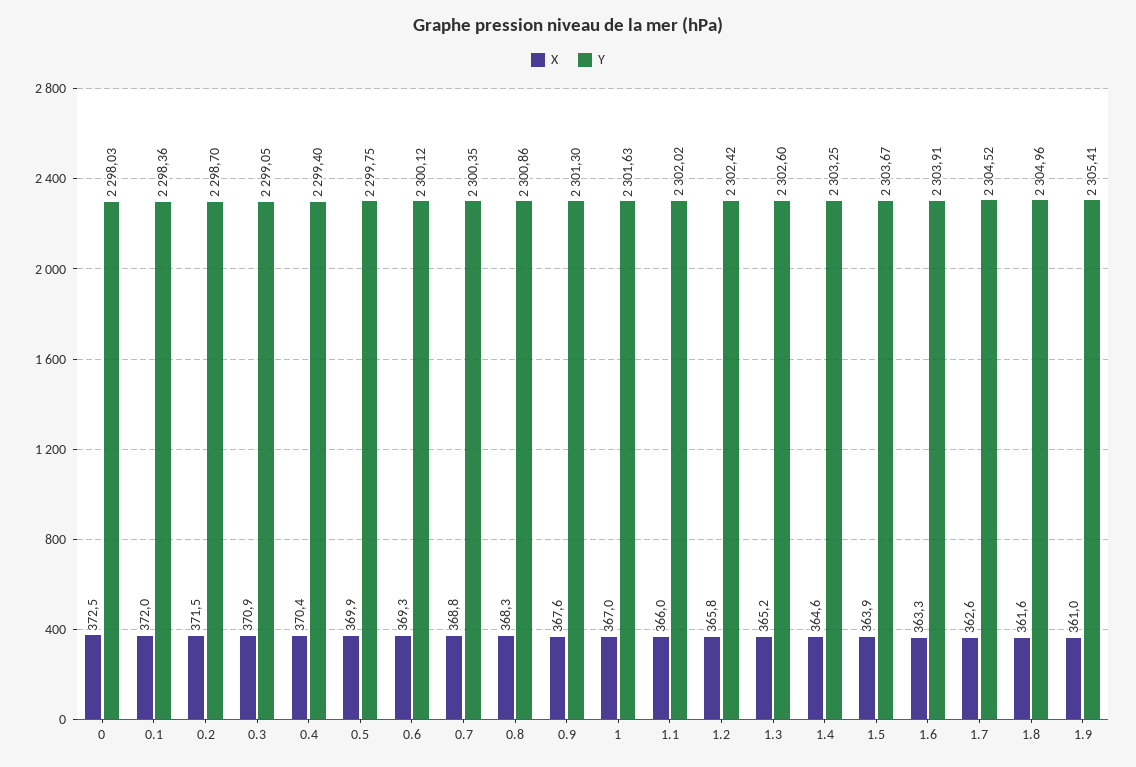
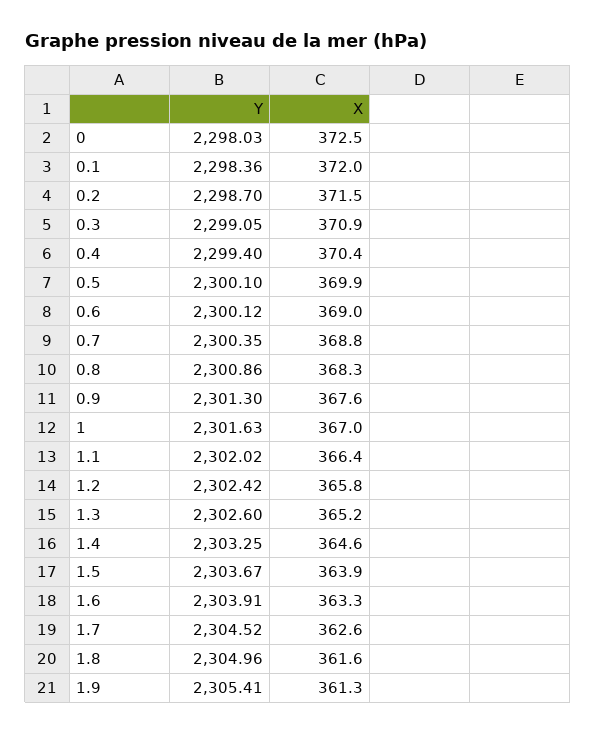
Y, 0.5: 2299.75 -> 2300.1
X, 0.6: 369.3 -> 369
X, 1.1: 366 -> 366.4
X, 1.9: 361 -> 361.3

